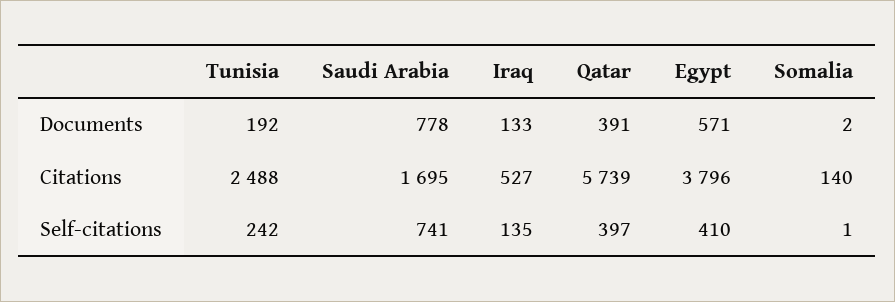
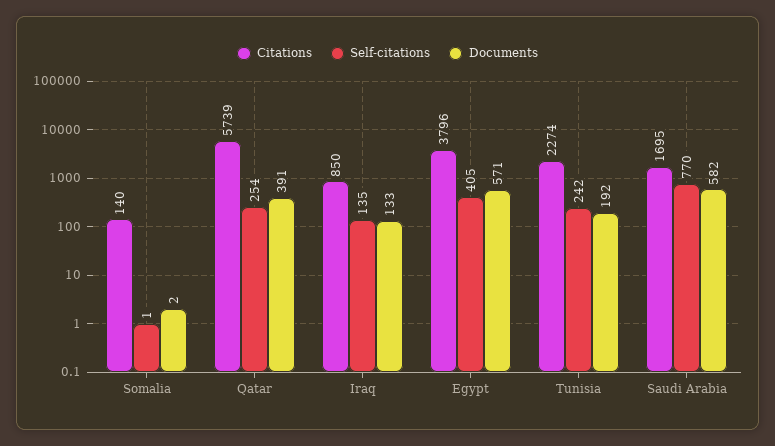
Documents, Saudi Arabia: 778 -> 582
Citations, Tunisia: 2488 -> 2274
Citations, Iraq: 527 -> 850
Self-citations, Saudi Arabia: 741 -> 770
Self-citations, Qatar: 397 -> 254
Self-citations, Egypt: 410 -> 405

